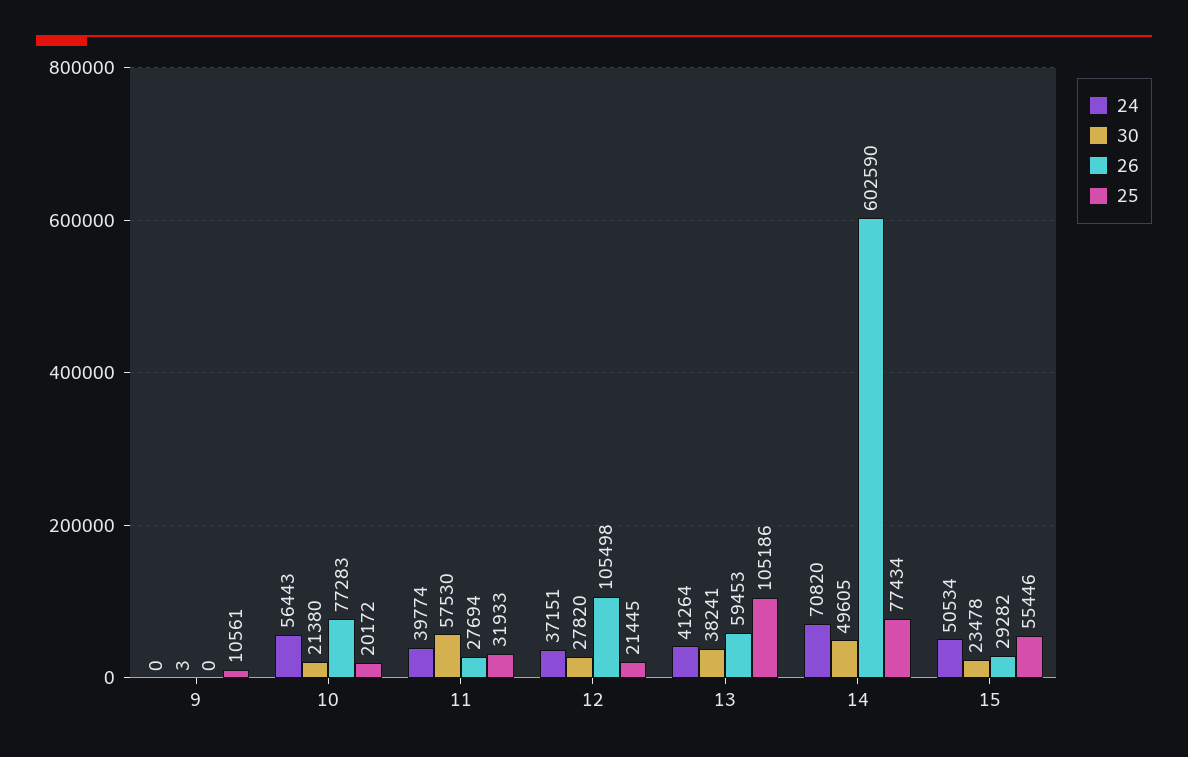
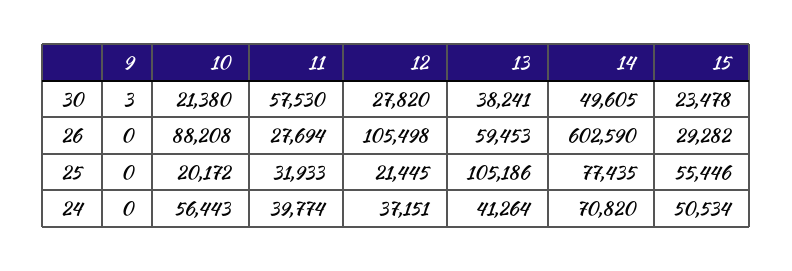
25, 9: 10561 -> 0
26, 10: 77283 -> 88208
25, 14: 77434 -> 77435

